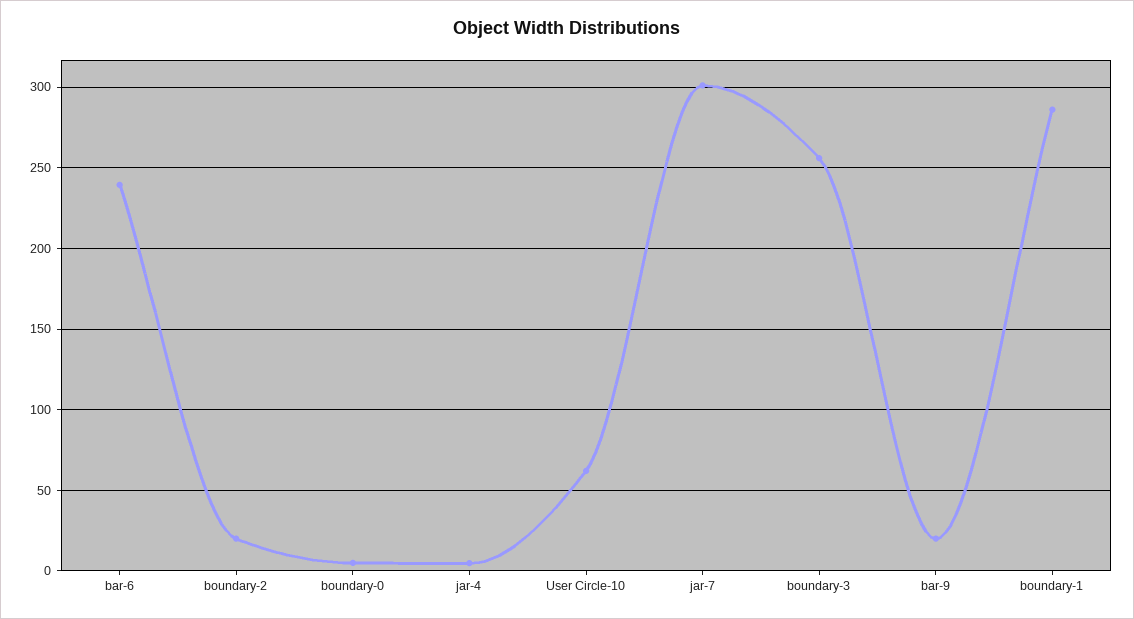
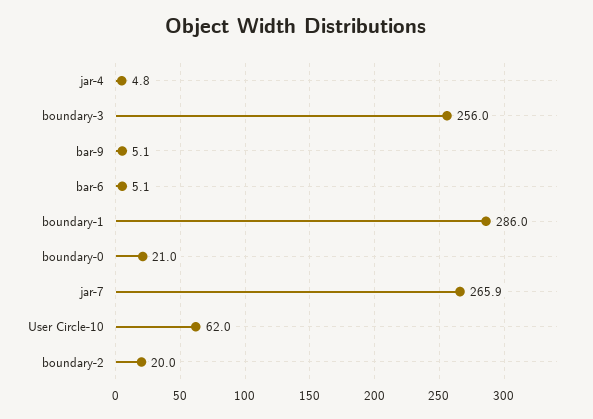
bar-6: 240 -> 5.1
boundary-0: 5 -> 21
jar-7: 300 -> 265.9
bar-9: 20 -> 5.1

